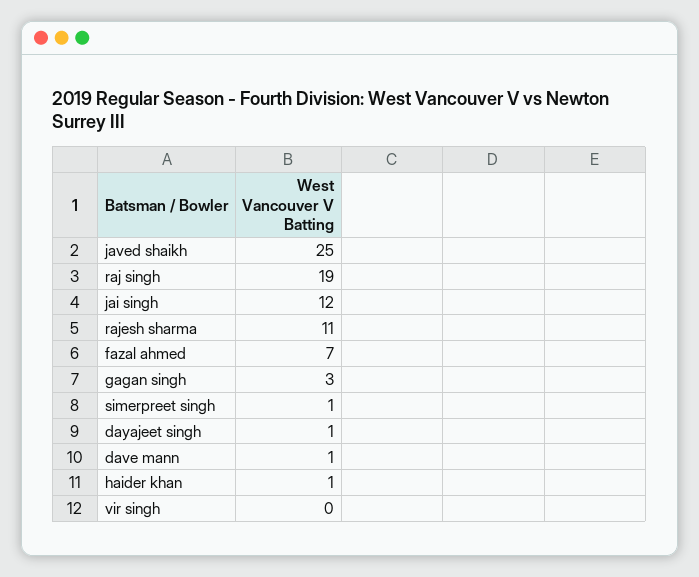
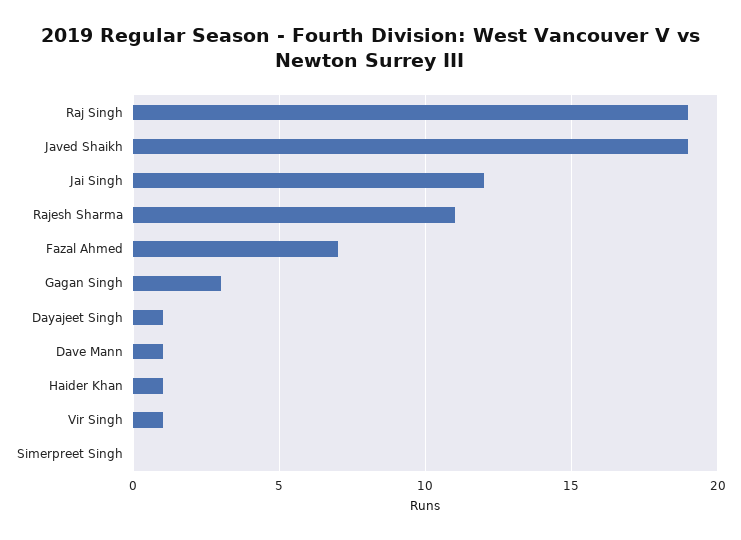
javed shaikh: 25 -> 19
simerpreet singh: 1 -> 0
vir singh: 0 -> 1

